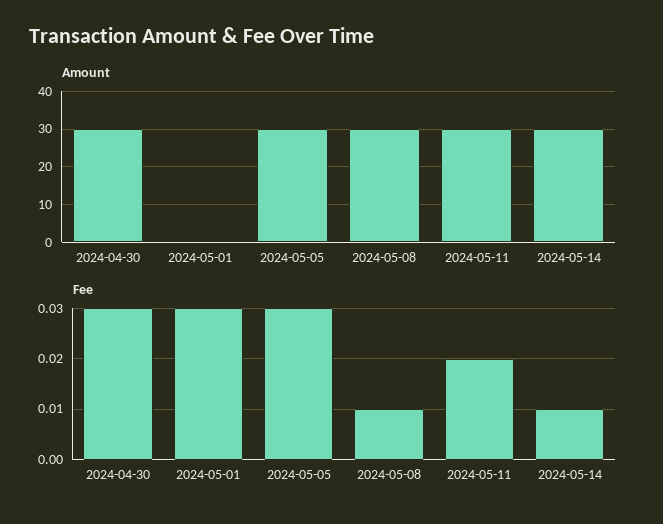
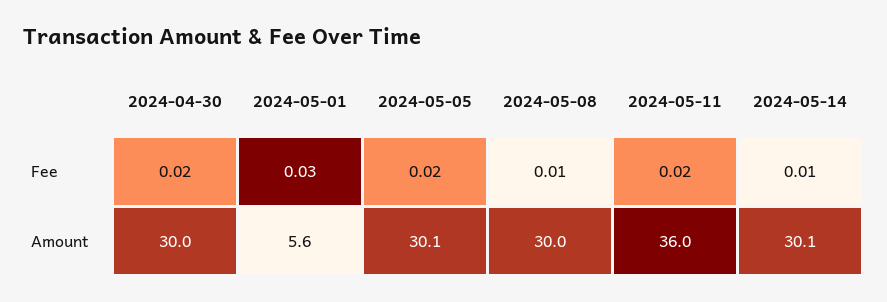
Amount, 2024-05-01: 0 -> 5.6
Amount, 2024-05-11: 30 -> 36
Fee, 2024-04-30: 0.03 -> 0.02
Fee, 2024-05-05: 0.03 -> 0.02

